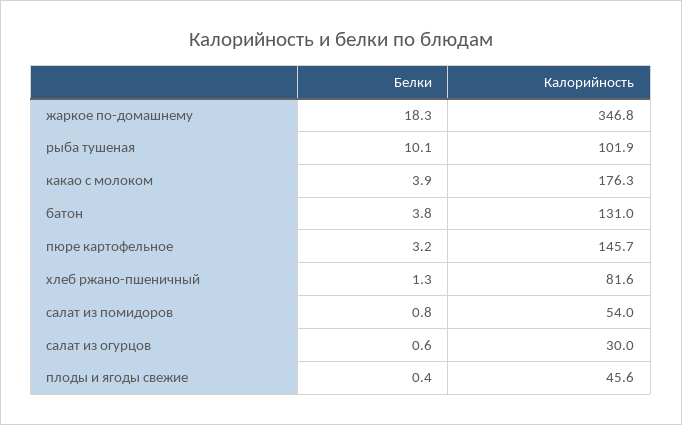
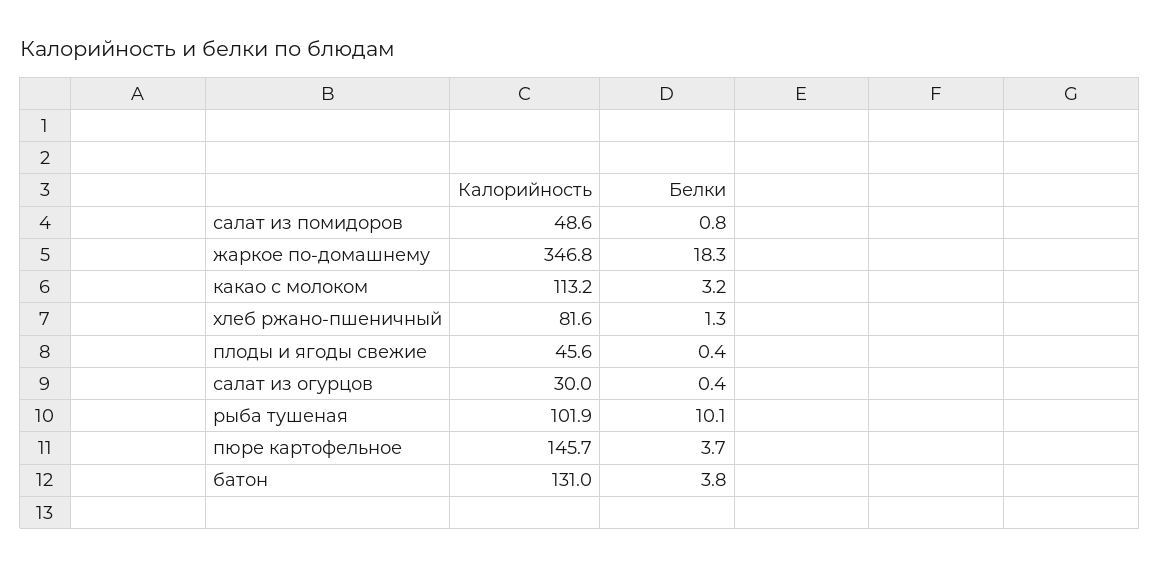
Белки, какао с молоком: 3.9 -> 3.2
Калорийность, какао с молоком: 176.3 -> 113.2
Белки, пюре картофельное: 3.2 -> 3.7
Калорийность, салат из помидоров: 54 -> 48.6
Белки, салат из огурцов: 0.6 -> 0.4

